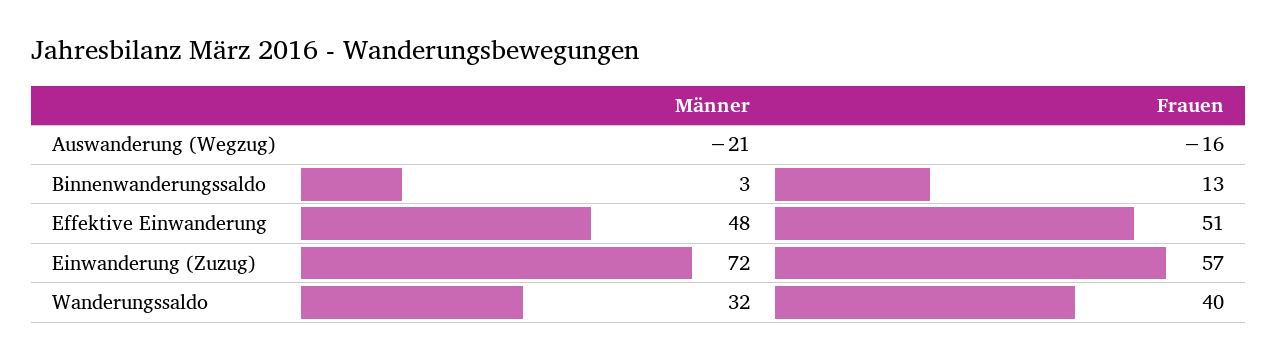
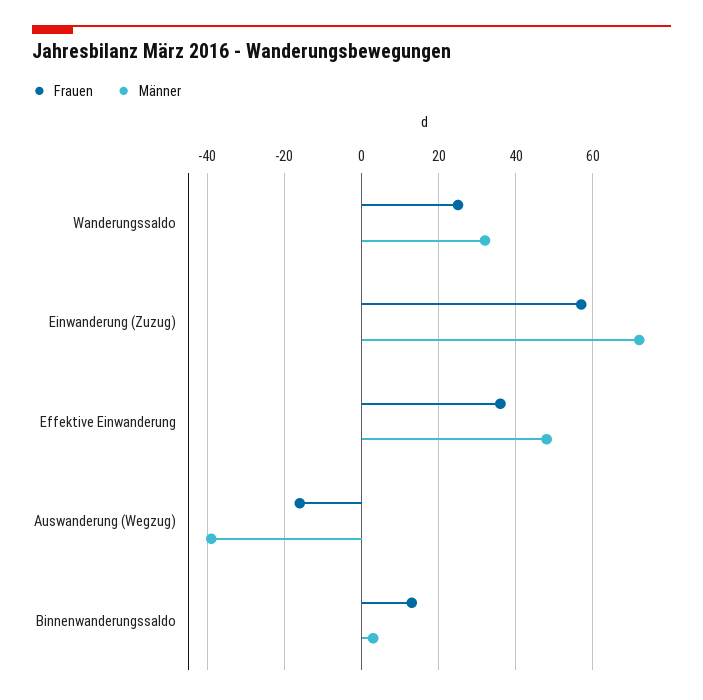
Männer, Auswanderung (Wegzug): -21 -> -40
Frauen, Effektive Einwanderung: 51 -> 35
Frauen, Wanderungssaldo: 40 -> 25

